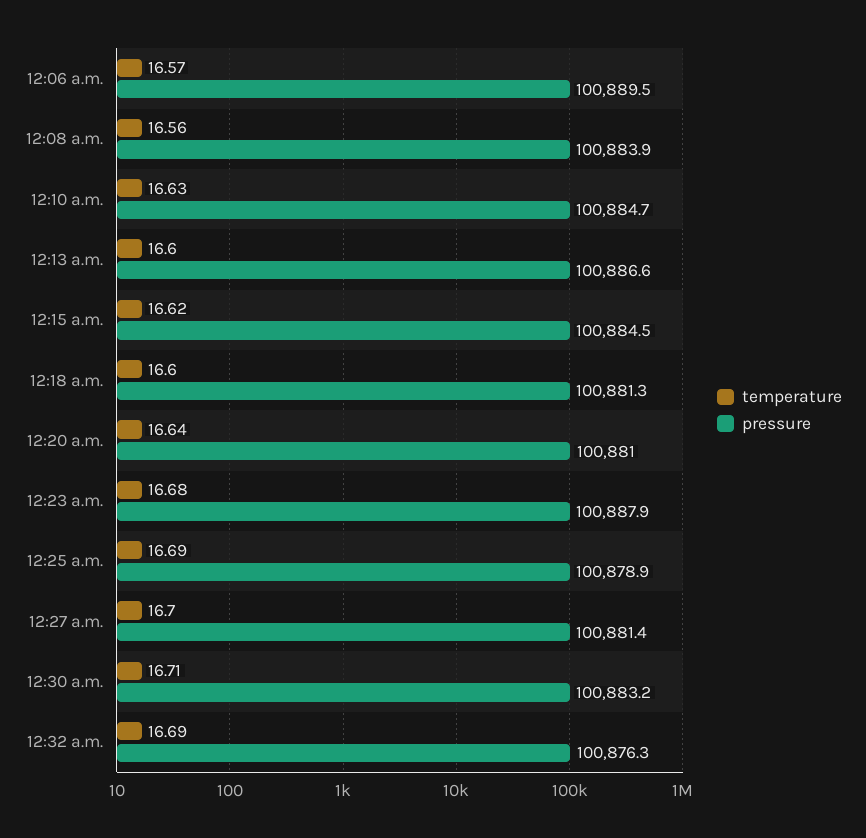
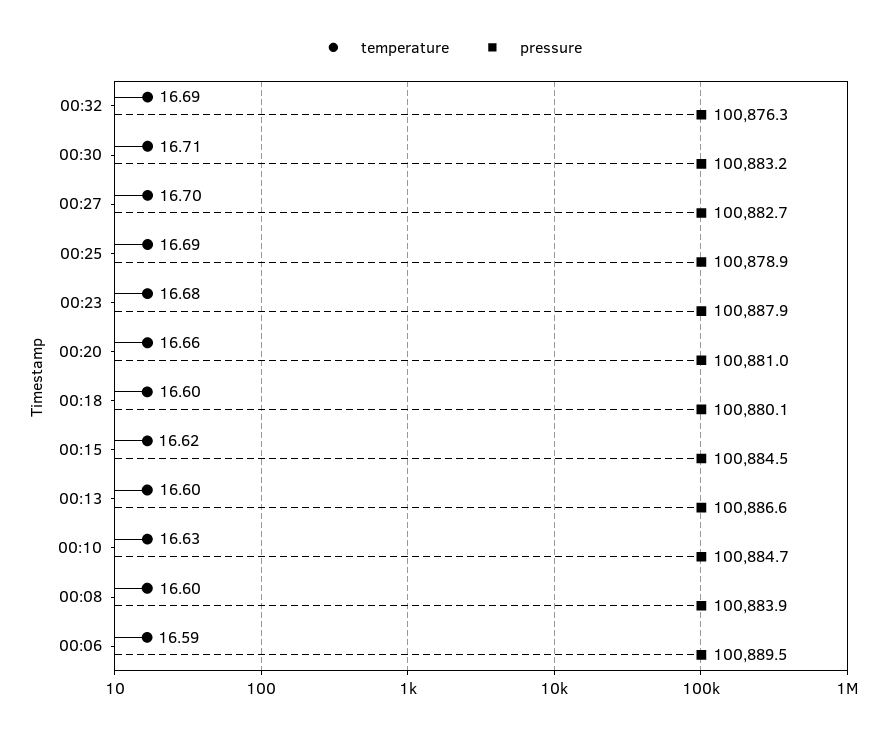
temperature, 12:06 a.m.: 16.57 -> 16.59
temperature, 12:08 a.m.: 16.56 -> 16.6
pressure, 12:18 a.m.: 100881.3 -> 100880.1
temperature, 12:20 a.m.: 16.64 -> 16.66
pressure, 12:27 a.m.: 100881.4 -> 100882.7

